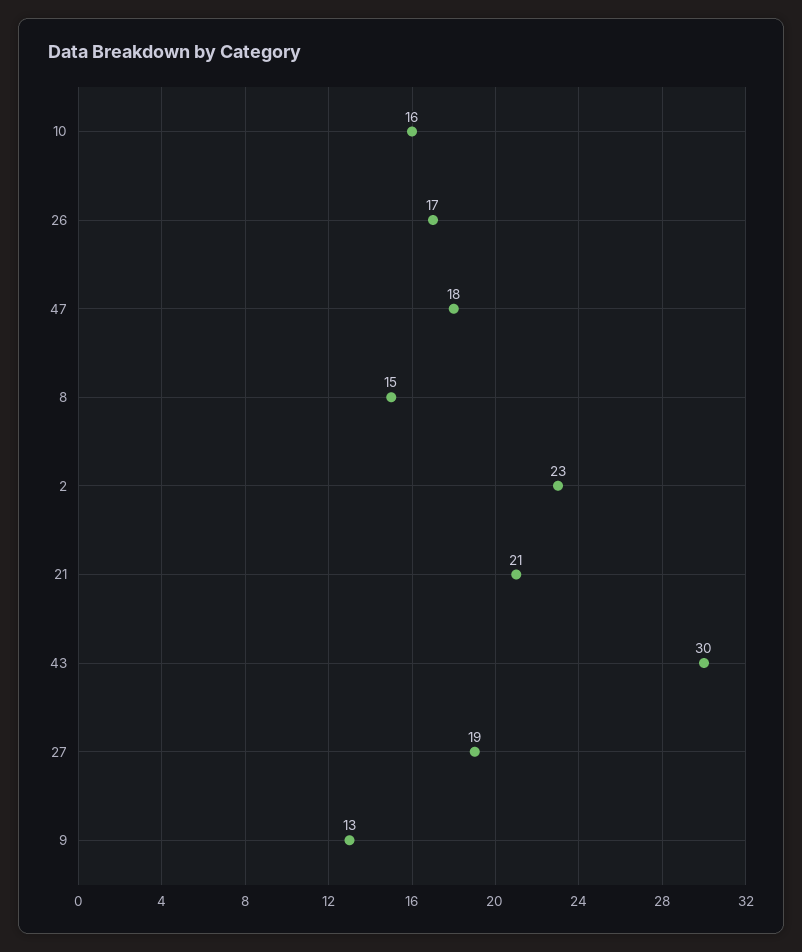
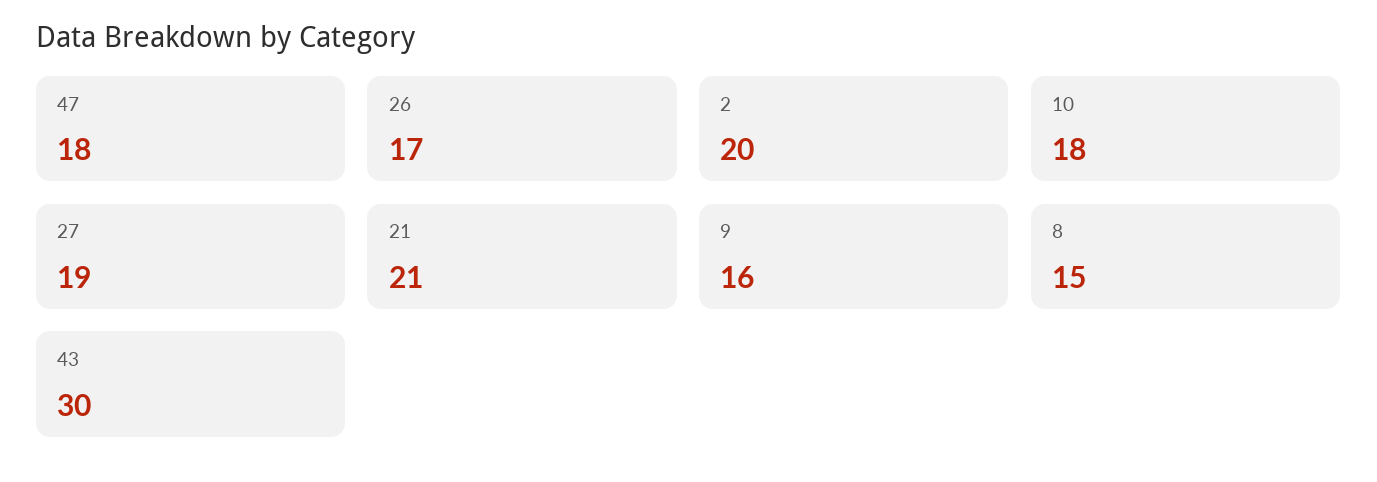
10: 16 -> 18
2: 23 -> 20
9: 13 -> 16

